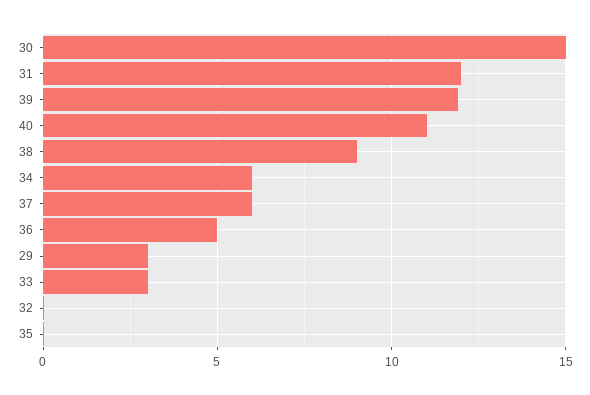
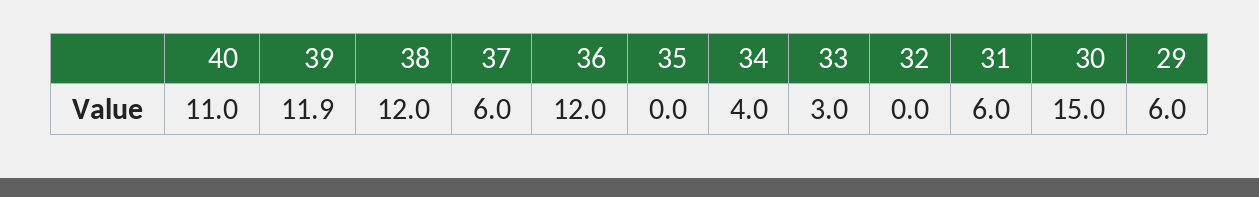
31: 12 -> 6
38: 9 -> 12
34: 6 -> 4
36: 5 -> 12
29: 3 -> 6

